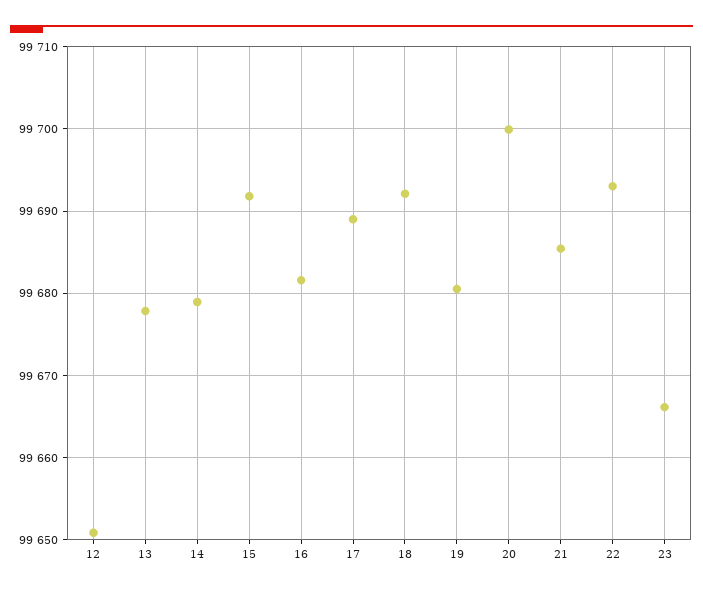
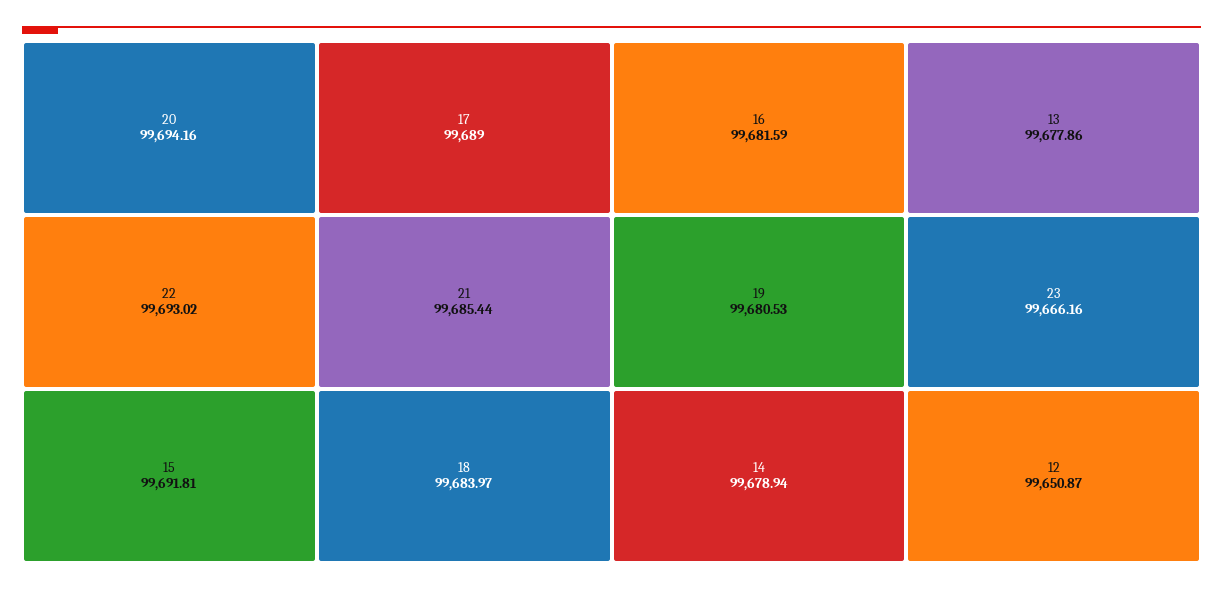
18: 99692 -> 99683.97
20: 99700 -> 99694.16

